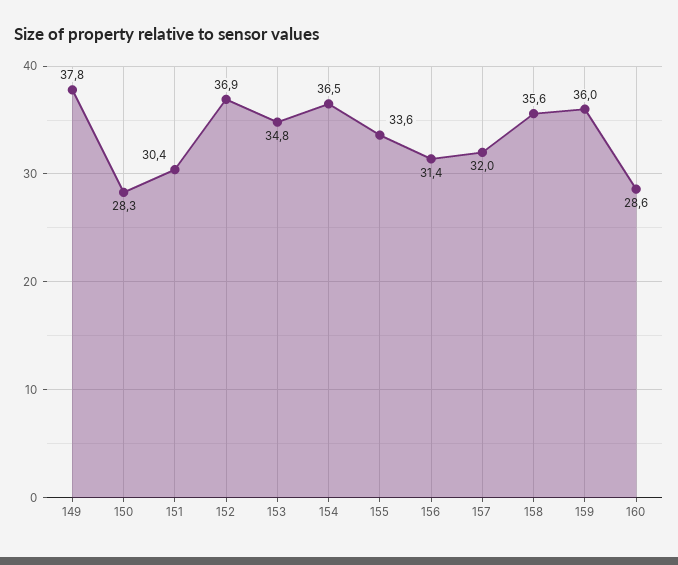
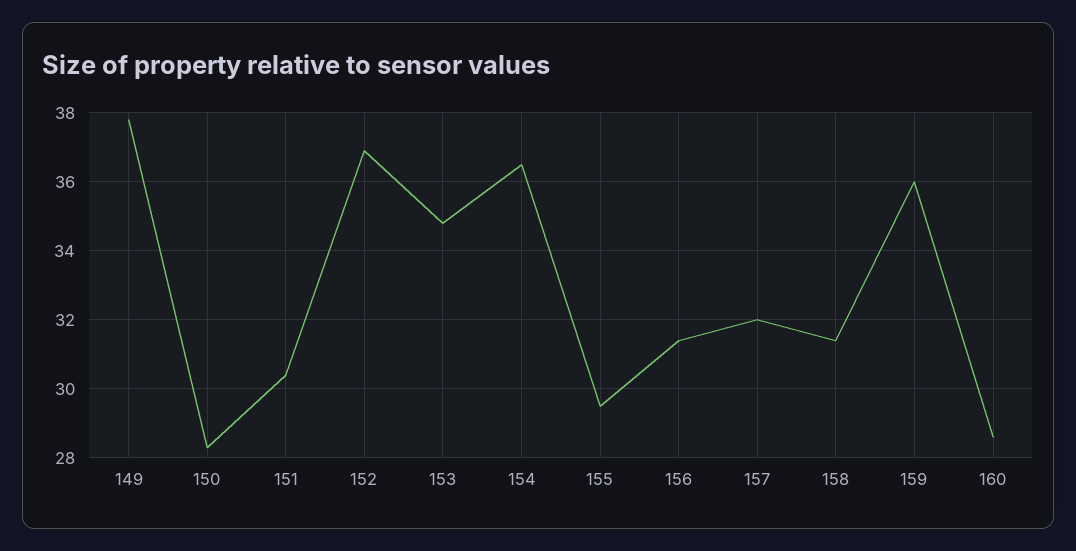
155: 33.6 -> 29.5
158: 35.6 -> 31.5

